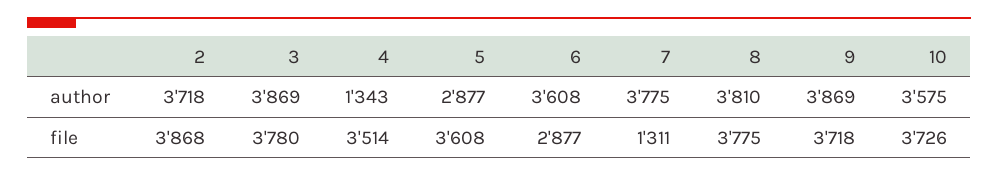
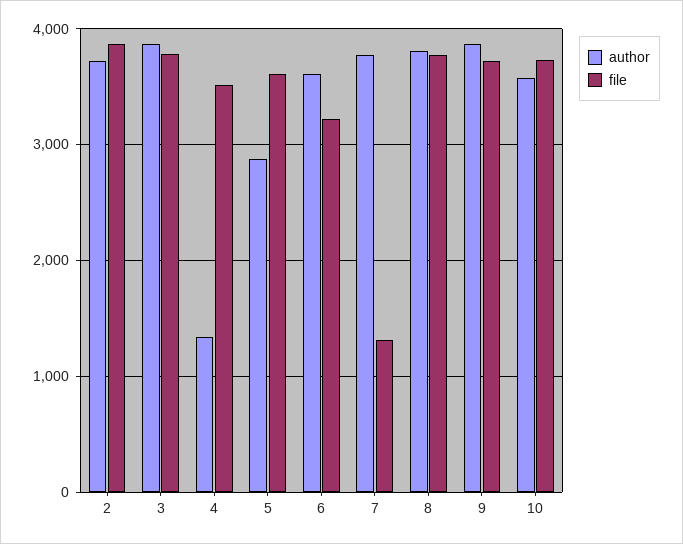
file, 6: 2877 -> 3200

